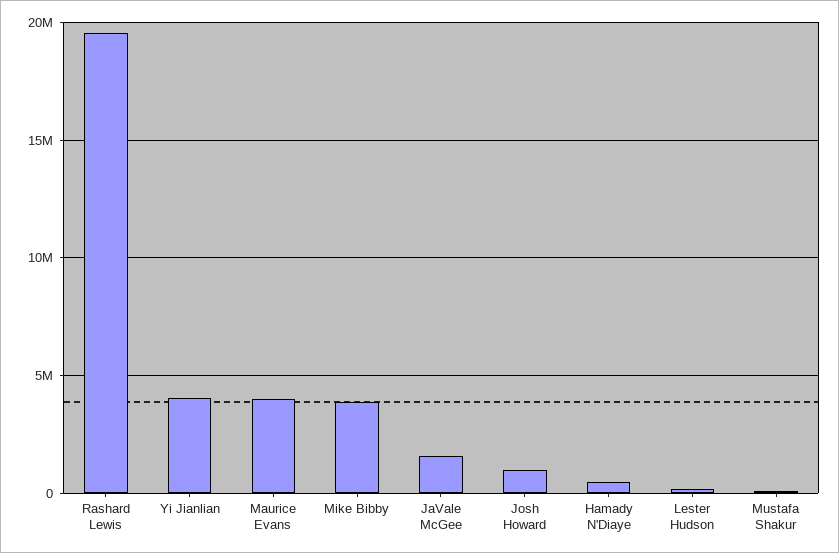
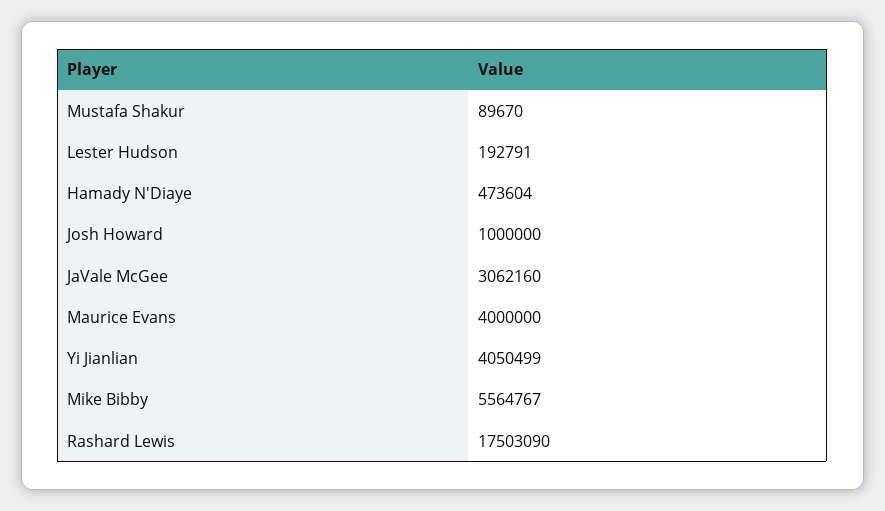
Rashard Lewis: 19500000 -> 17503090
Mike Bibby: 4000000 -> 5564767
JaVale McGee: 1500000 -> 3062160

